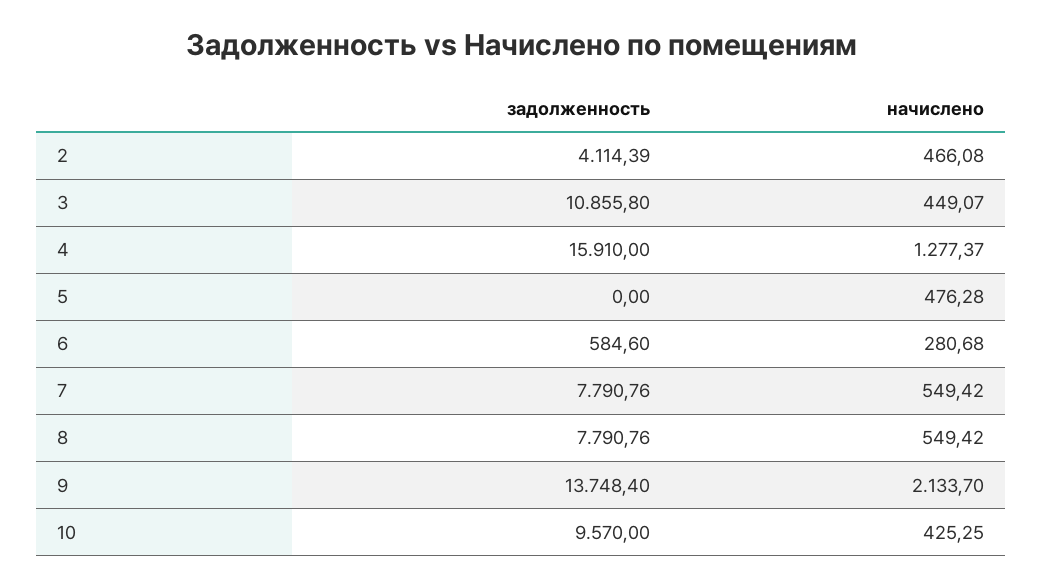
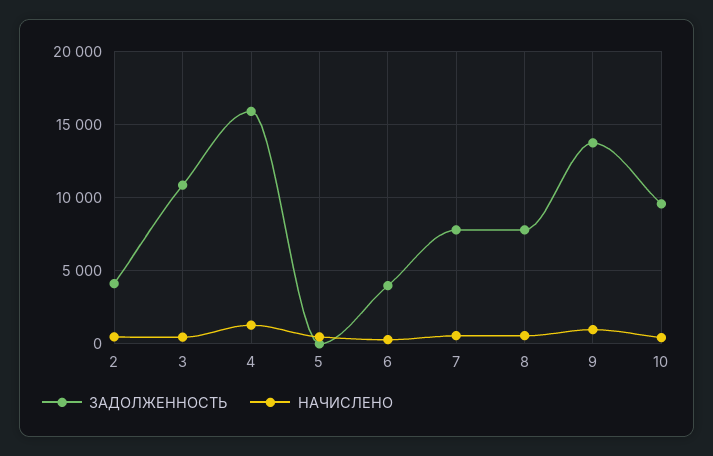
задолженность, 6: 584.6 -> 4000
начислено, 9: 2133.7 -> 1000

